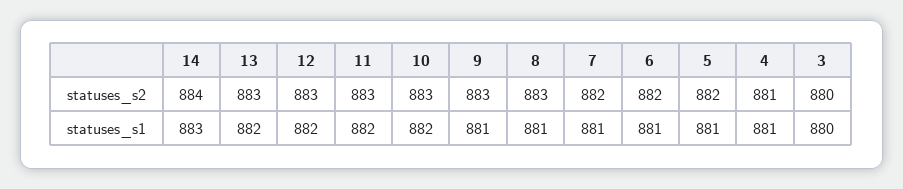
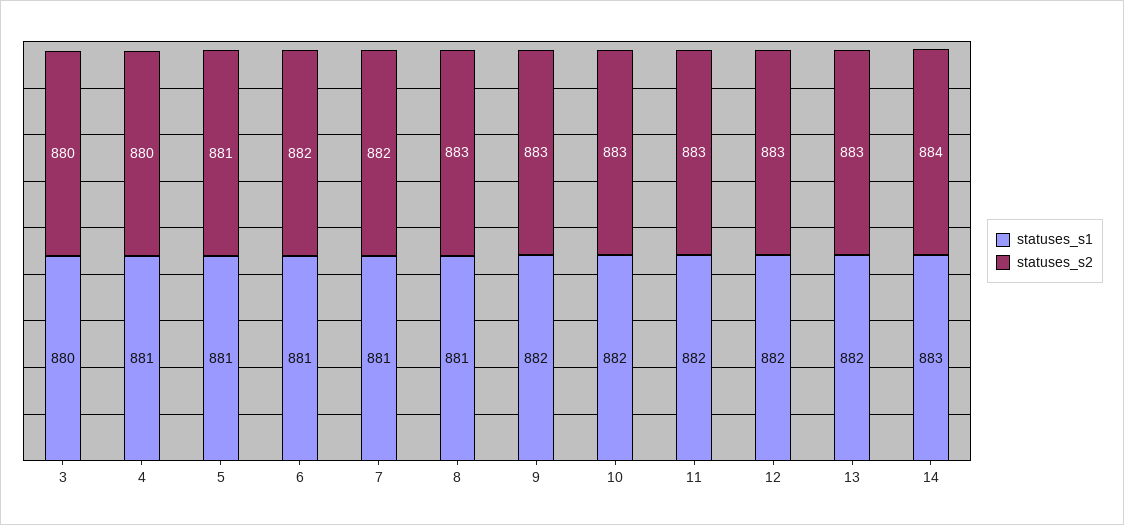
statuses_s2, 5: 882 -> 881
statuses_s2, 4: 881 -> 880
statuses_s1, 9: 881 -> 882

